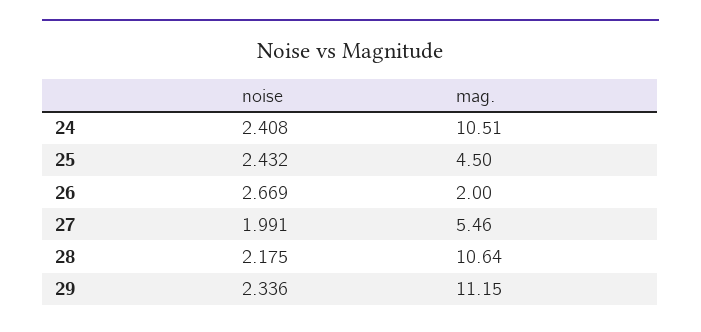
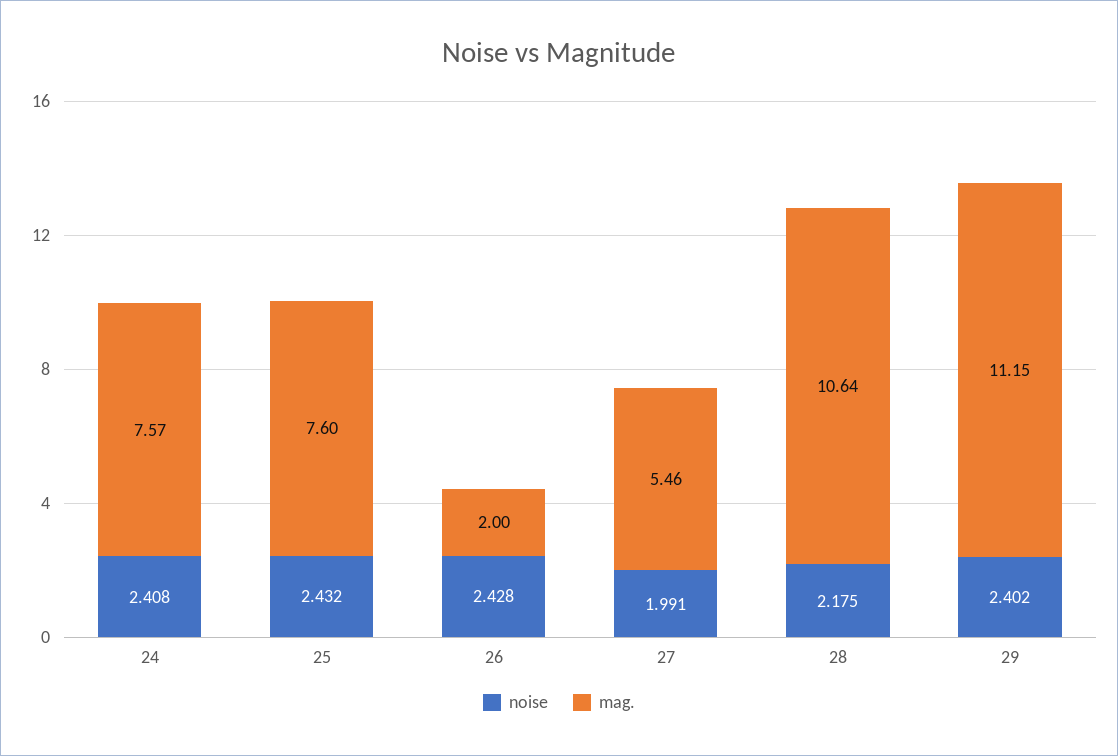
mag., 24: 10.51 -> 7.57
mag., 25: 4.5 -> 7.6
noise, 26: 2.669 -> 2.428
noise, 29: 2.336 -> 2.402

